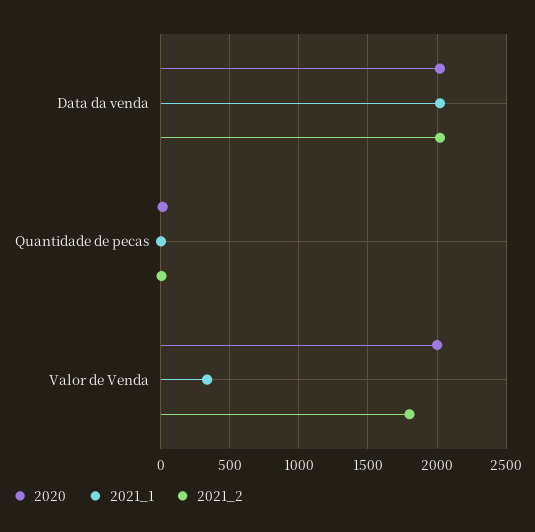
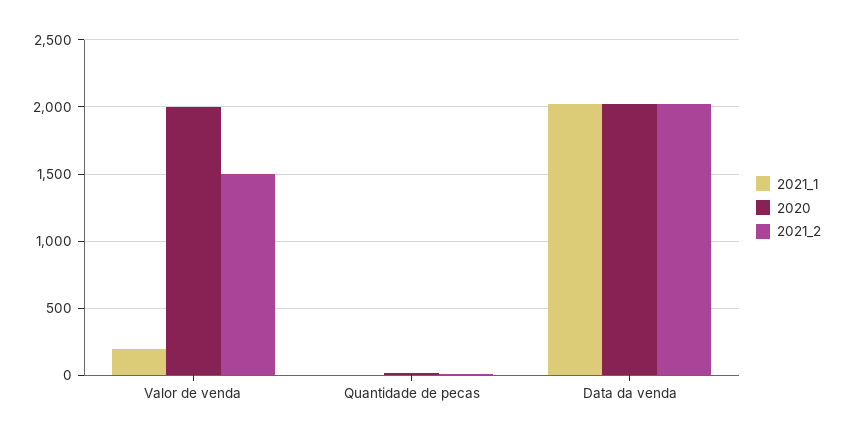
2021_1, Valor de Venda: 350 -> 200
2021_2, Valor de Venda: 1800 -> 1500

